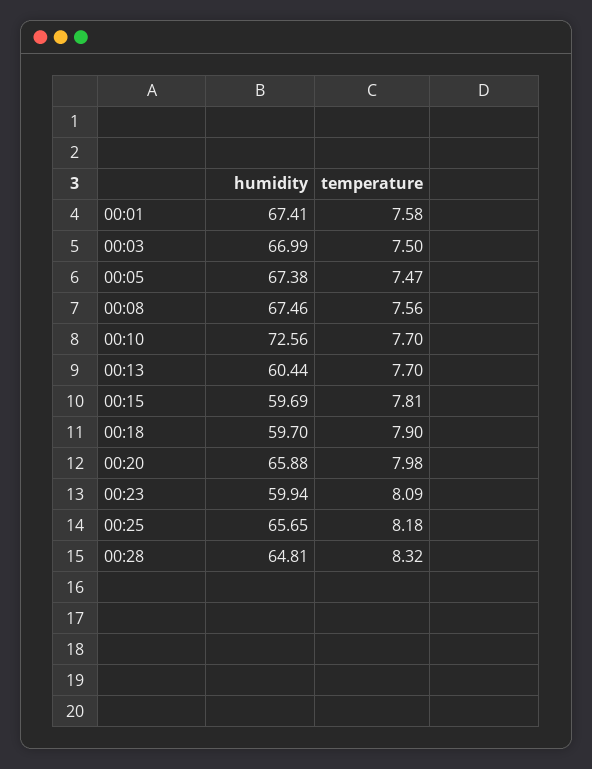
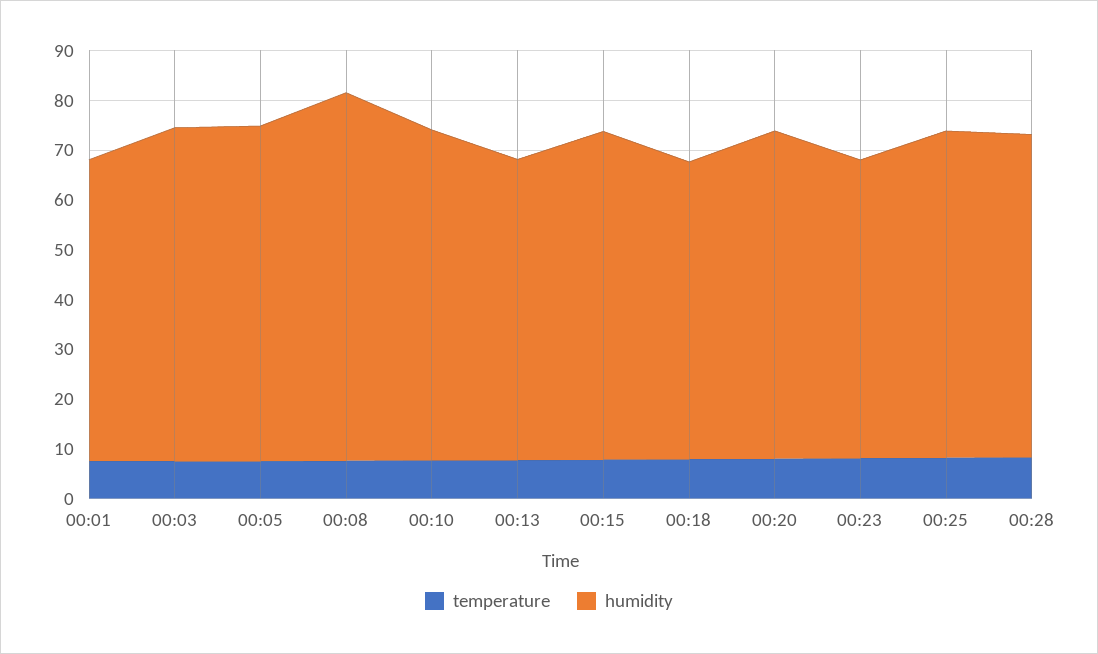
humidity, 00:01: 67.41 -> 60
humidity, 00:08: 67.46 -> 74
humidity, 00:10: 72.56 -> 66
humidity, 00:15: 59.69 -> 66

